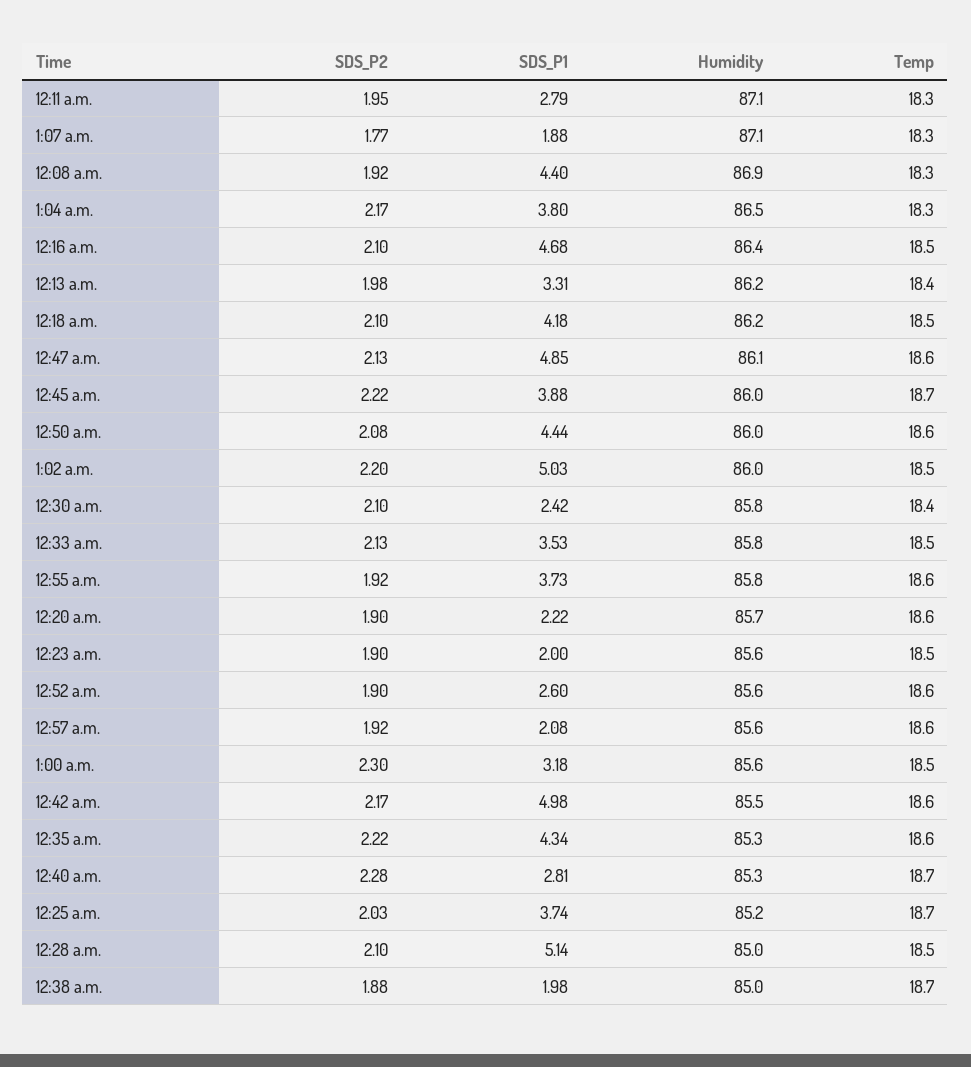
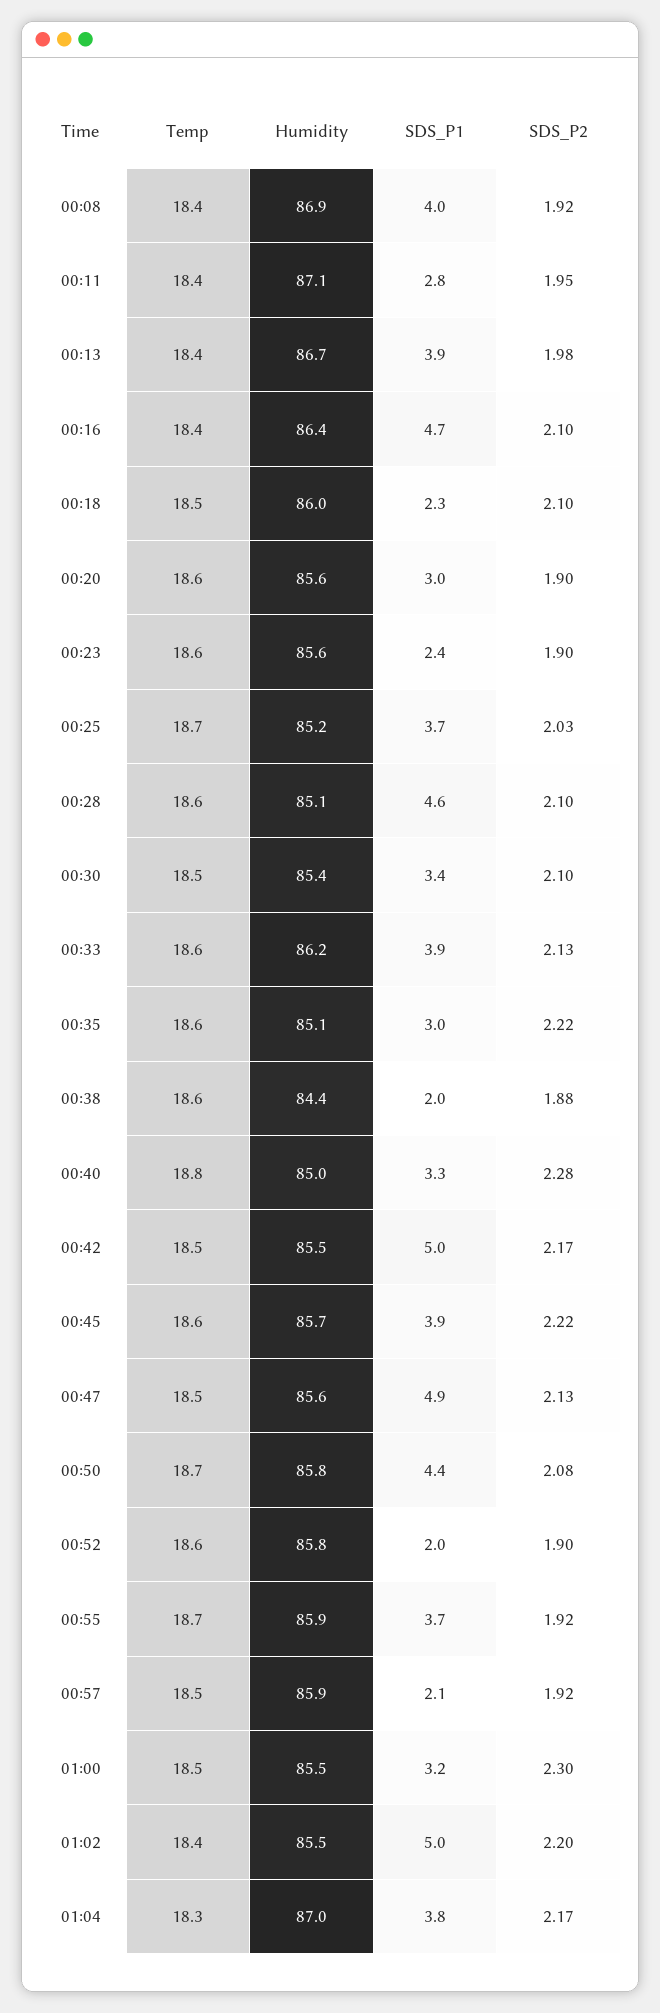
Temp, 12:11 a.m.: 18.3 -> 18.4
SDS_P2, 1:07 a.m.: 1.77 -> none
SDS_P1, 1:07 a.m.: 1.88 -> none
Humidity, 1:07 a.m.: 87.1 -> none
Temp, 1:07 a.m.: 18.3 -> none
SDS_P1, 12:08 a.m.: 4.4 -> 4
Temp, 12:08 a.m.: 18.3 -> 18.4
Humidity, 1:04 a.m.: 86.5 -> 87
Temp, 12:16 a.m.: 18.5 -> 18.4
SDS_P1, 12:13 a.m.: 3.31 -> 3.9
Humidity, 12:13 a.m.: 86.2 -> 86.7
SDS_P1, 12:18 a.m.: 4.18 -> 2.3
Humidity, 12:18 a.m.: 86.2 -> 86
Humidity, 12:47 a.m.: 86.1 -> 85.6
Temp, 12:47 a.m.: 18.6 -> 18.5
Humidity, 12:45 a.m.: 86 -> 85.7
Temp, 12:45 a.m.: 18.7 -> 18.6
Humidity, 12:50 a.m.: 86 -> 85.8
Temp, 12:50 a.m.: 18.6 -> 18.7
Humidity, 1:02 a.m.: 86 -> 85.5
Temp, 1:02 a.m.: 18.5 -> 18.4
SDS_P1, 12:30 a.m.: 2.42 -> 3.4
Humidity, 12:30 a.m.: 85.8 -> 85.4
Temp, 12:30 a.m.: 18.4 -> 18.5
SDS_P1, 12:33 a.m.: 3.53 -> 3.9
Humidity, 12:33 a.m.: 85.8 -> 86.2
Temp, 12:33 a.m.: 18.5 -> 18.6
Humidity, 12:55 a.m.: 85.8 -> 85.9
Temp, 12:55 a.m.: 18.6 -> 18.7
SDS_P1, 12:20 a.m.: 2.22 -> 3
Humidity, 12:20 a.m.: 85.7 -> 85.6
SDS_P1, 12:23 a.m.: 2 -> 2.4
Temp, 12:23 a.m.: 18.5 -> 18.6
SDS_P1, 12:52 a.m.: 2.6 -> 2
Humidity, 12:52 a.m.: 85.6 -> 85.8
Humidity, 12:57 a.m.: 85.6 -> 85.9
Temp, 12:57 a.m.: 18.6 -> 18.5
Humidity, 1:00 a.m.: 85.6 -> 85.5
Temp, 12:42 a.m.: 18.6 -> 18.5
SDS_P1, 12:35 a.m.: 4.34 -> 3
Humidity, 12:35 a.m.: 85.3 -> 85.1
SDS_P1, 12:40 a.m.: 2.81 -> 3.3
Humidity, 12:40 a.m.: 85.3 -> 85
Temp, 12:40 a.m.: 18.7 -> 18.8
SDS_P1, 12:28 a.m.: 5.14 -> 4.6
Humidity, 12:28 a.m.: 85 -> 85.1
Temp, 12:28 a.m.: 18.5 -> 18.6
Humidity, 12:38 a.m.: 85 -> 84.4
Temp, 12:38 a.m.: 18.7 -> 18.6

